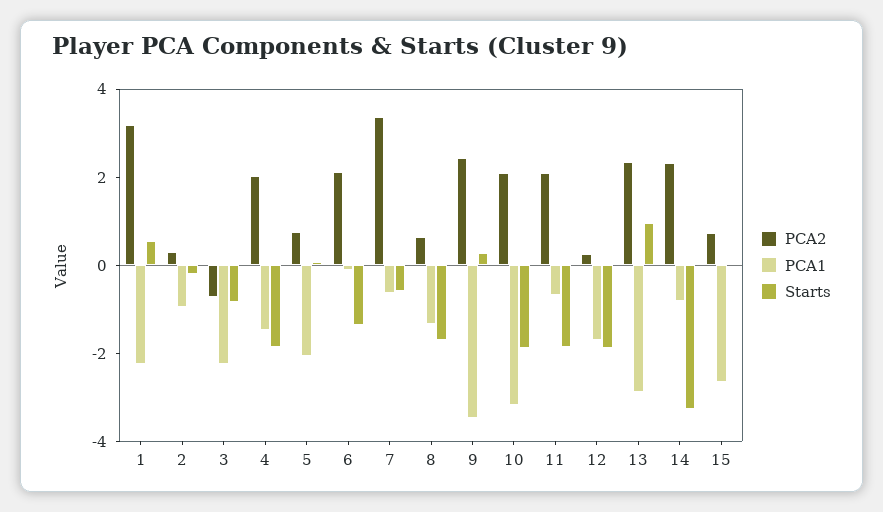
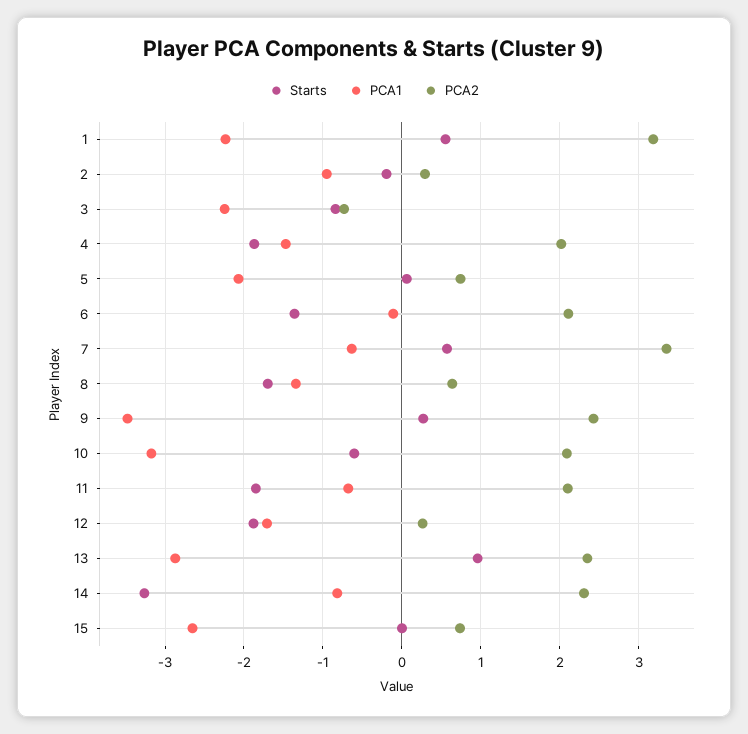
Starts, 7: -0.5 -> 0.6
Starts, 10: -2 -> -0.6

